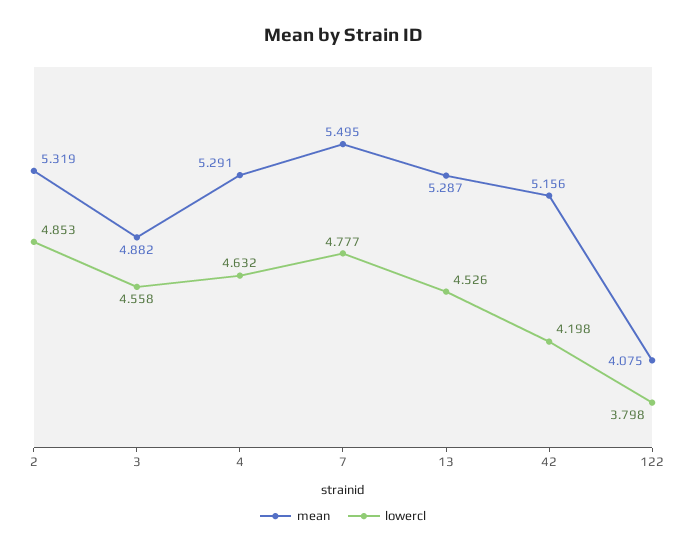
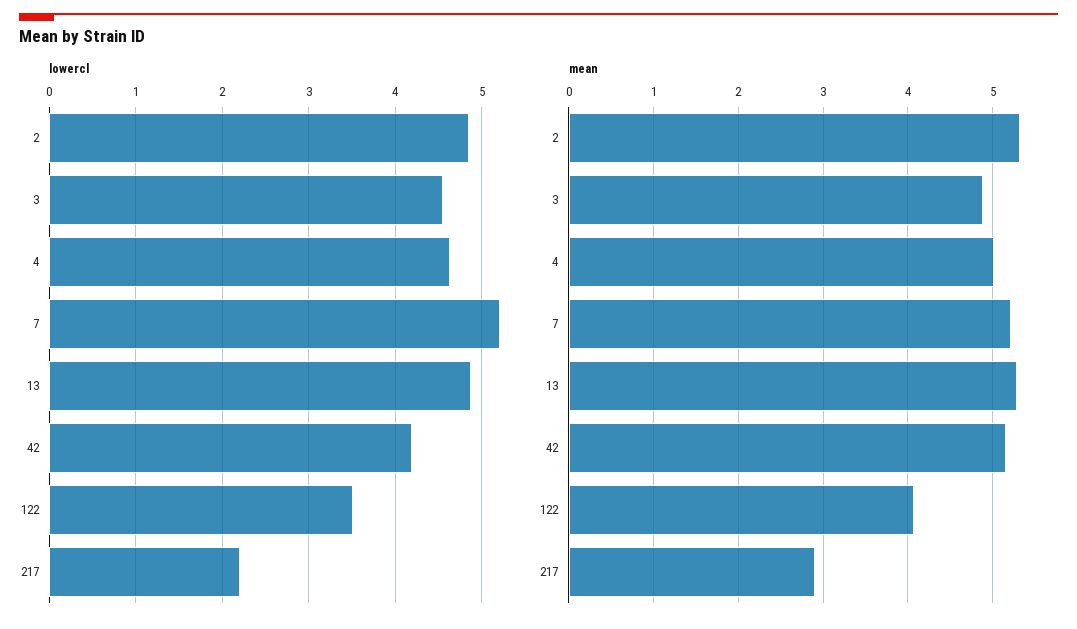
mean, 4: 5.291 -> 5
mean, 7: 5.495 -> 5.2
lowercl, 7: 4.777 -> 5.2
lowercl, 13: 4.526 -> 4.9
lowercl, 122: 3.798 -> 3.5
lowercl, 217: none -> 2.2
mean, 217: none -> 2.9

